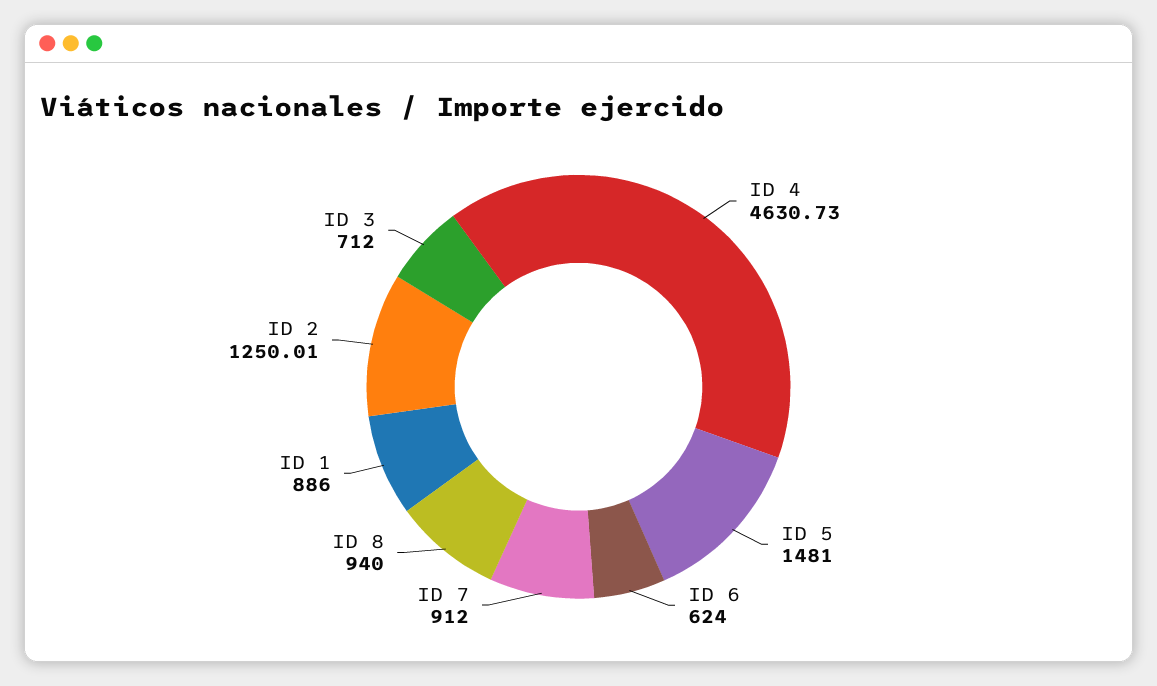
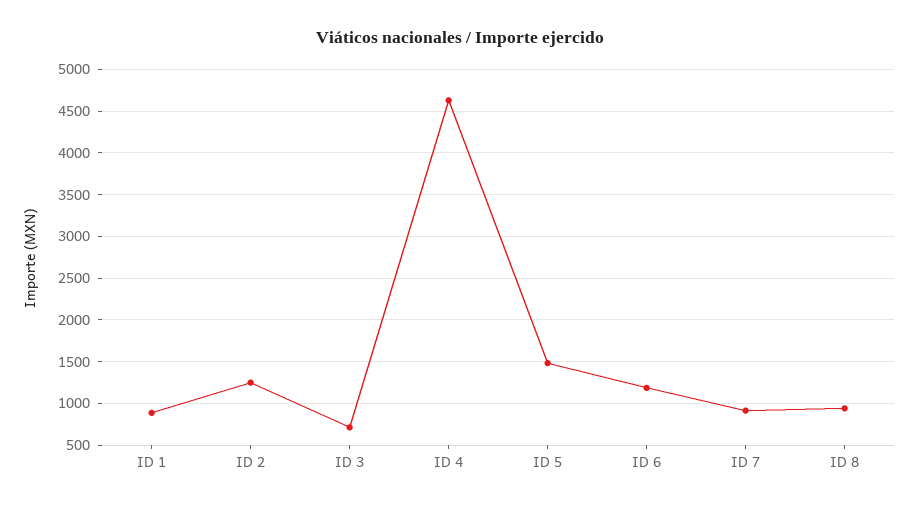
ID 6: 624 -> 1200

